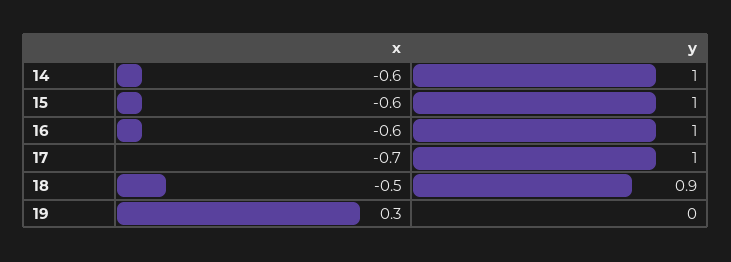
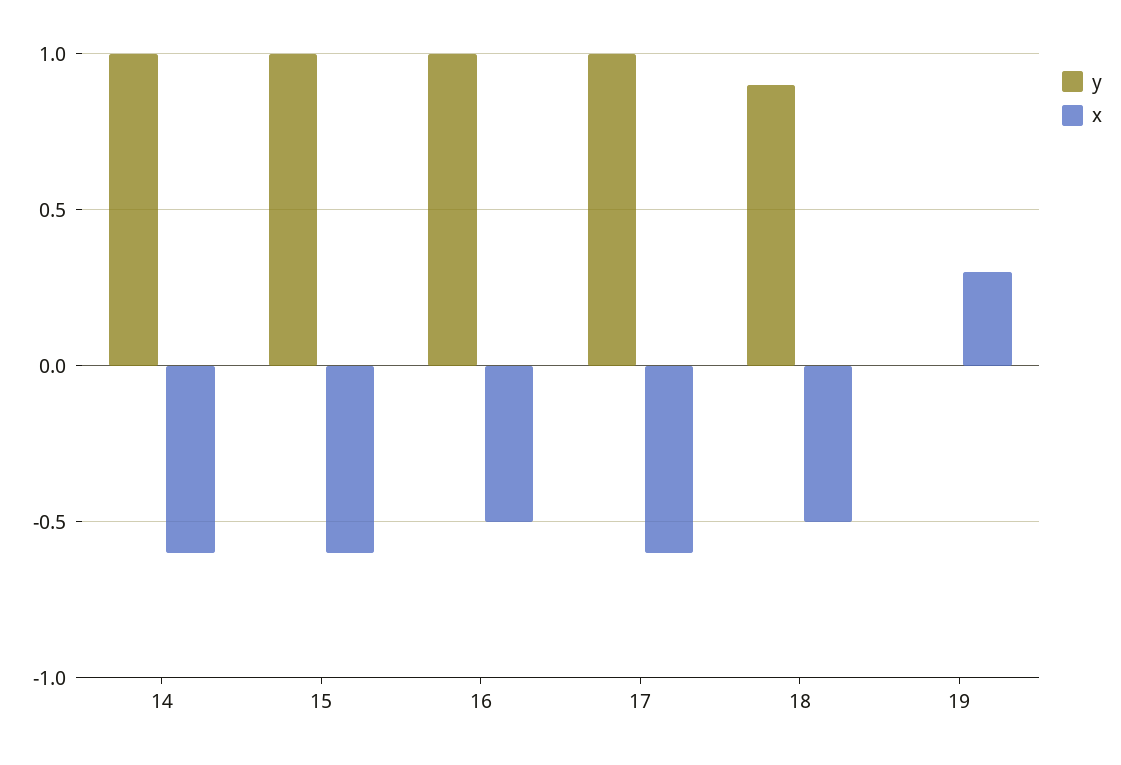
x, 16: -0.6 -> -0.5
x, 17: -0.7 -> -0.6

